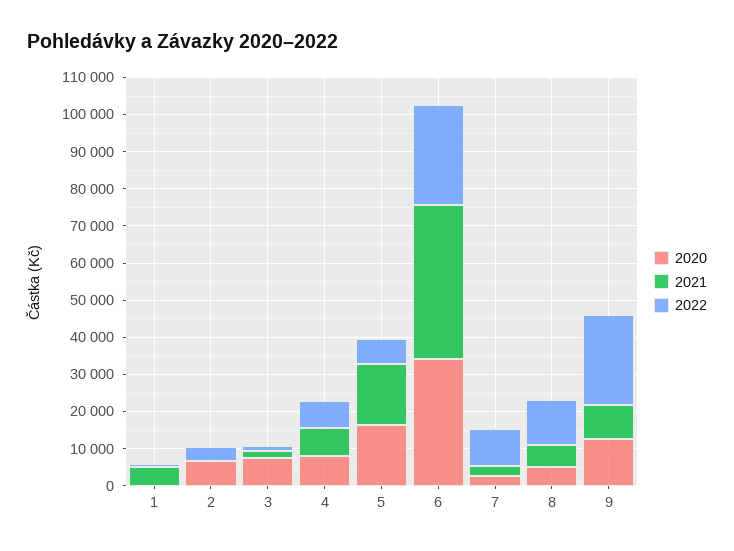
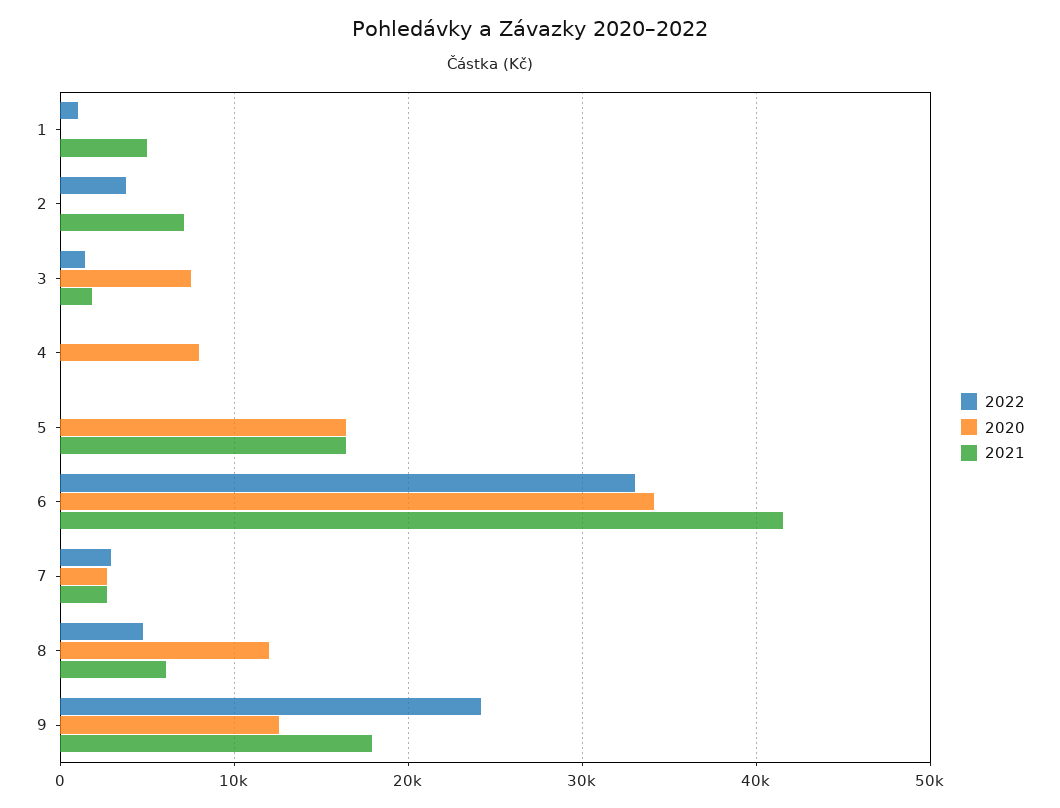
2020, 2: 7500 -> 0
2021, 2: 0 -> 7000
2021, 4: 7500 -> 0
2022, 4: 7500 -> 0
2022, 5: 7500 -> 0
2022, 6: 27500 -> 33000
2022, 7: 10000 -> 3000
2020, 8: 5000 -> 12000
2022, 8: 12500 -> 5000
2021, 9: 10000 -> 18000

